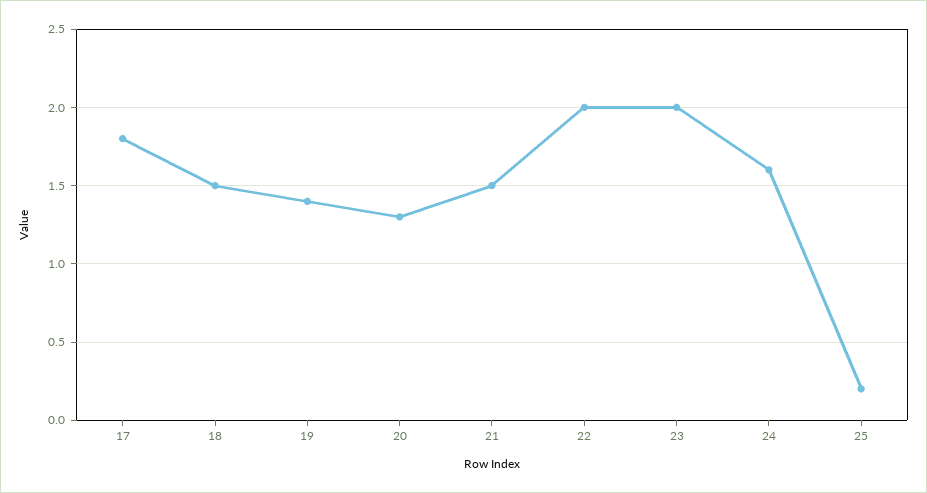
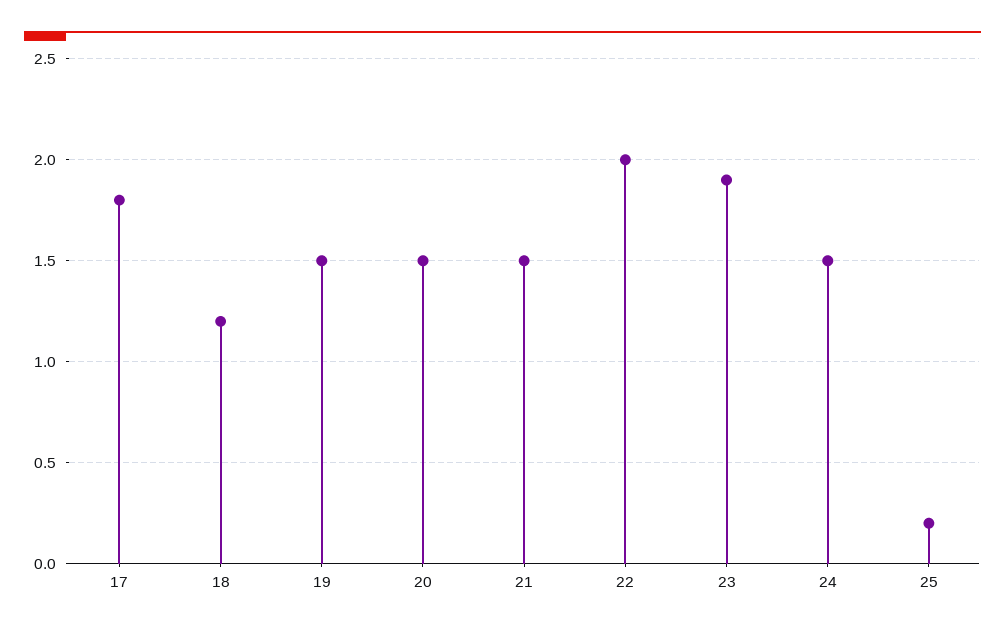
18: 1.5 -> 1.2
19: 1.4 -> 1.5
20: 1.3 -> 1.5
23: 2 -> 1.9
24: 1.6 -> 1.5

